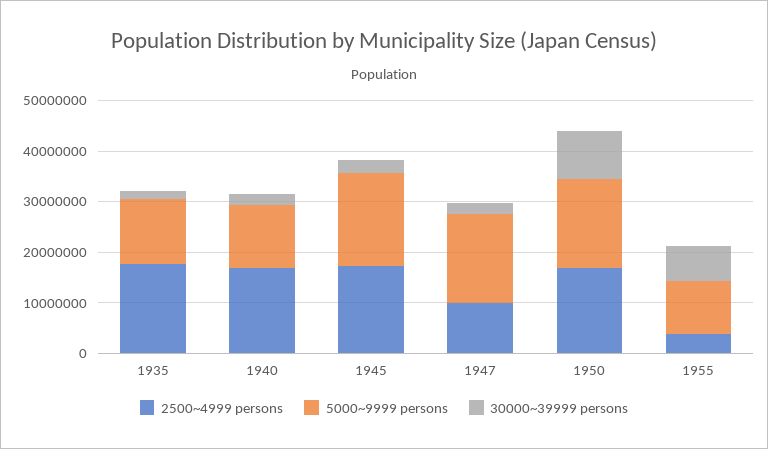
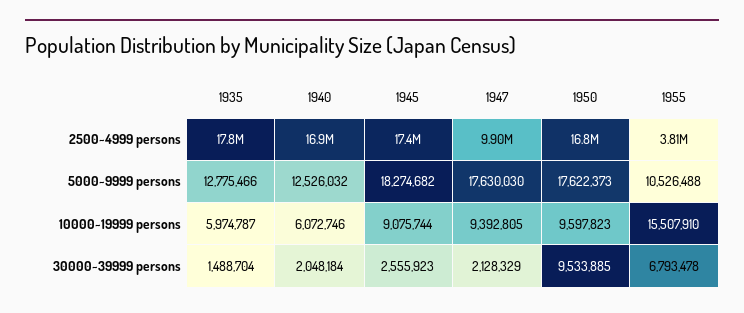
10000~19999 persons, 1935: none -> 5974787
10000~19999 persons, 1940: none -> 6072746
10000~19999 persons, 1945: none -> 9075744
10000~19999 persons, 1947: none -> 9392805
10000~19999 persons, 1950: none -> 9597823
10000~19999 persons, 1955: none -> 15507910

